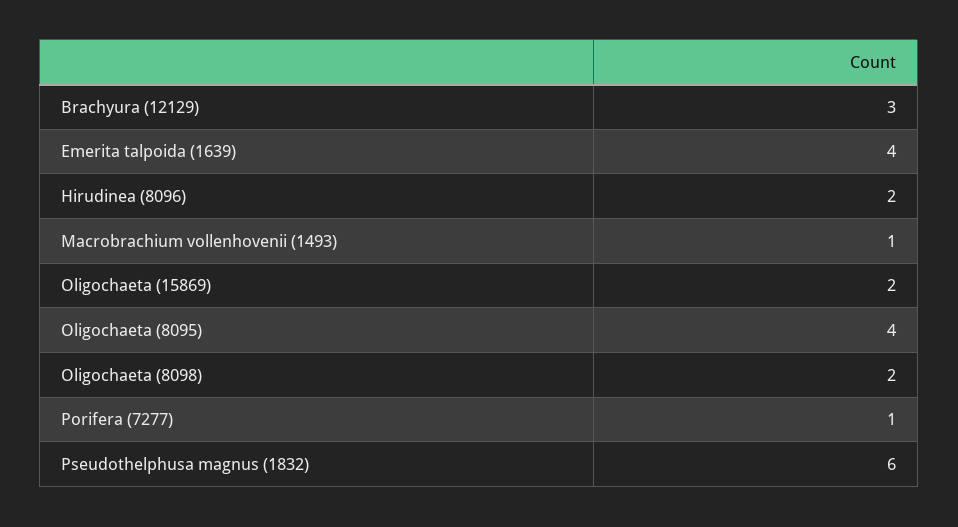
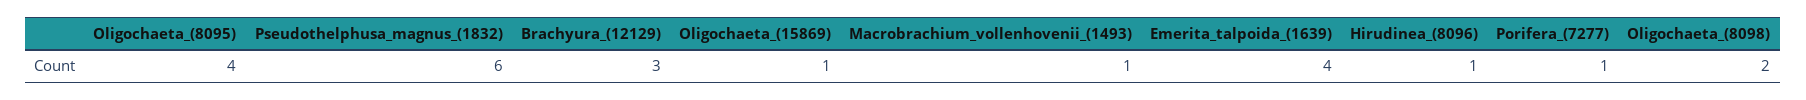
Hirudinea (8096): 2 -> 1
Oligochaeta (15869): 2 -> 1

